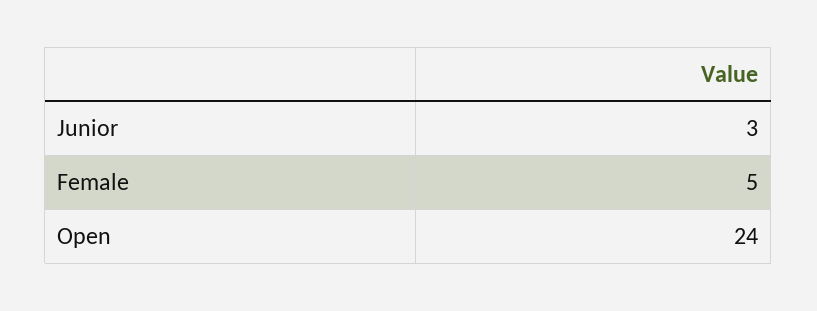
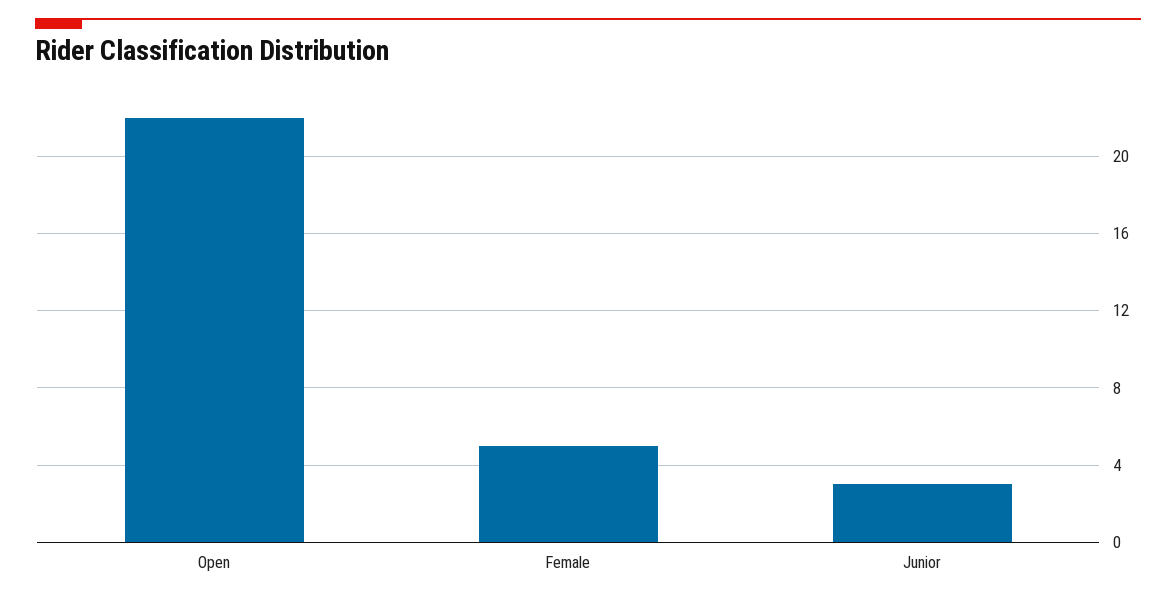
Open: 24 -> 22

